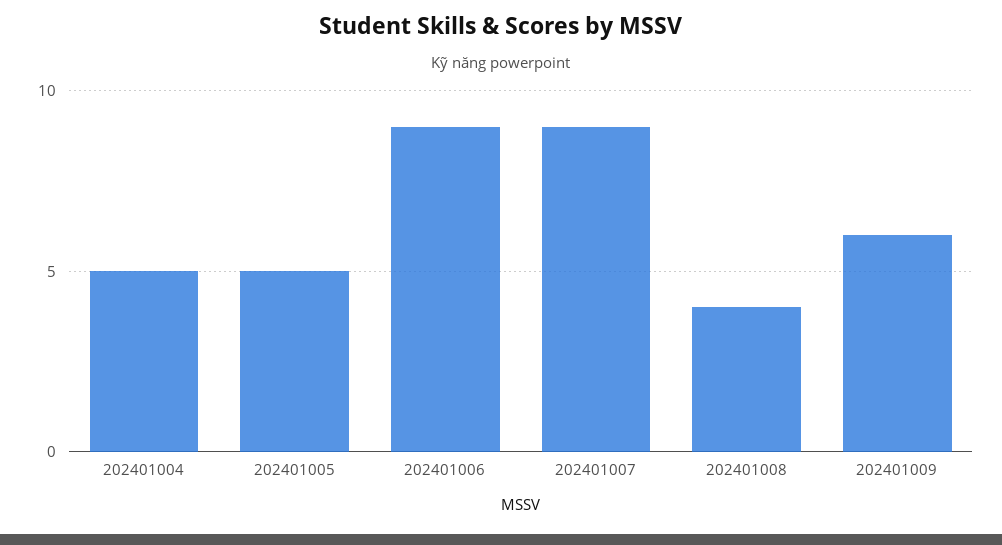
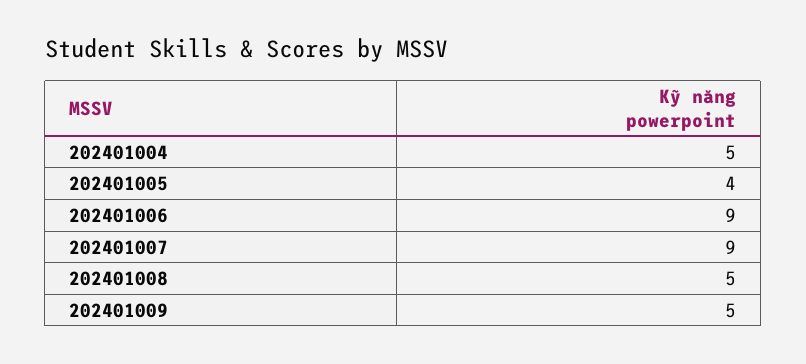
202401005: 5 -> 4
202401008: 4 -> 5
202401009: 6 -> 5

